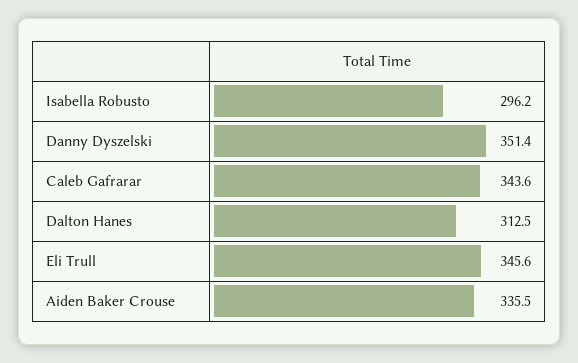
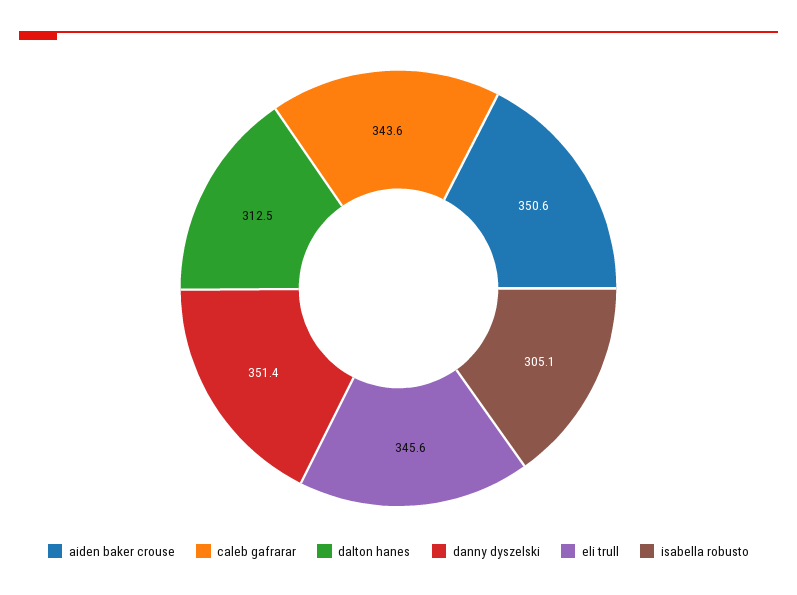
Isabella Robusto: 296.2 -> 305.1
Aiden Baker Crouse: 335.5 -> 350.6

